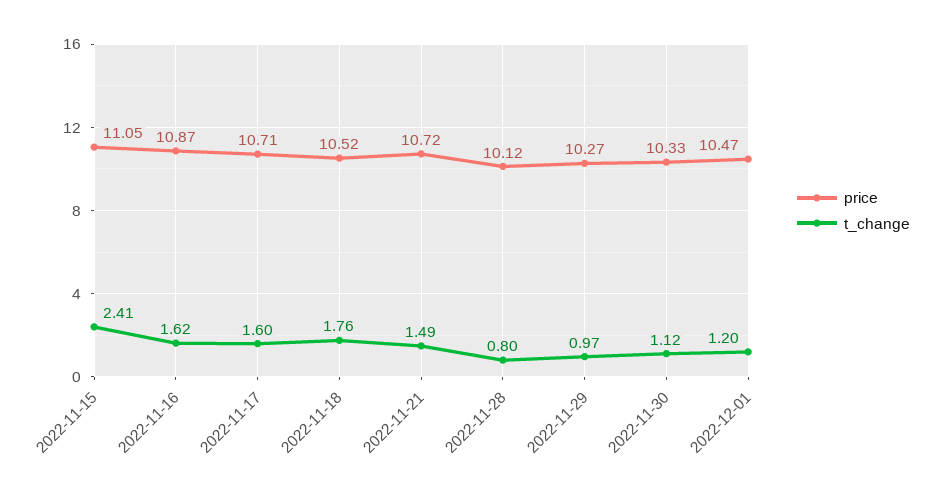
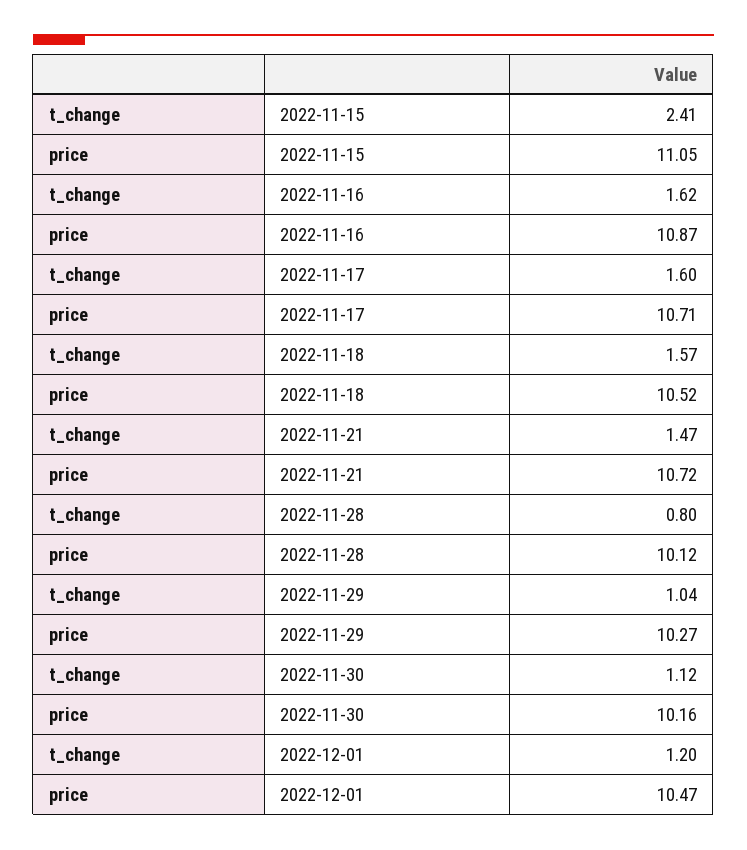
t_change, 2022-11-18: 1.76 -> 1.57
t_change, 2022-11-21: 1.49 -> 1.47
t_change, 2022-11-29: 0.97 -> 1.04
price, 2022-11-30: 10.33 -> 10.16

